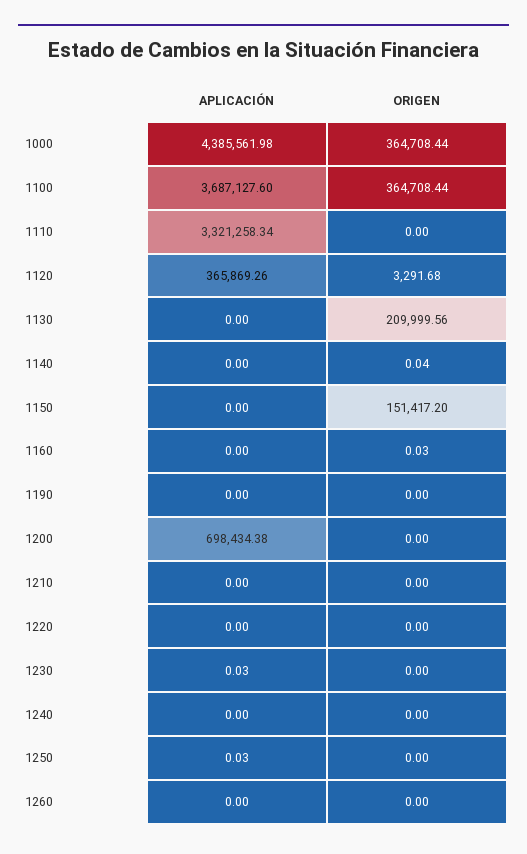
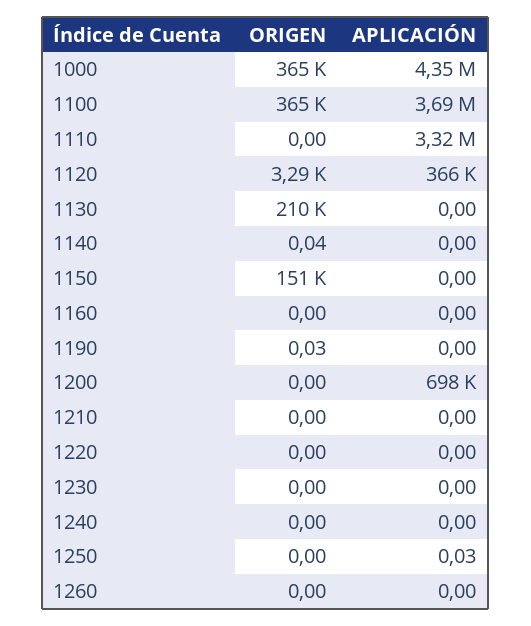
APLICACIÓN, 1000: 4385561.98 -> 4350000
ORIGEN, 1160: 0.03 -> 0
ORIGEN, 1190: 0 -> 0.03
APLICACIÓN, 1230: 0.03 -> 0

